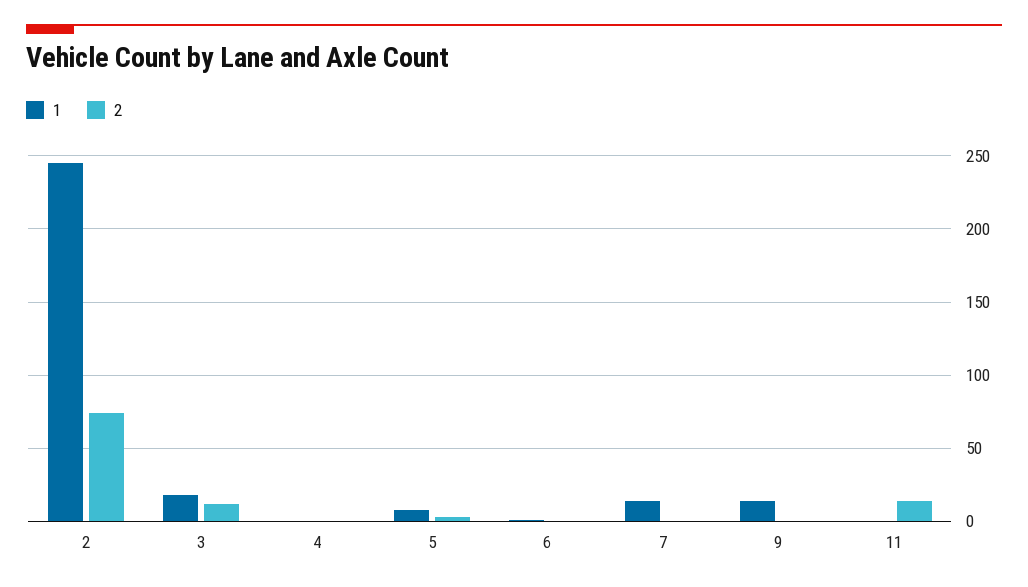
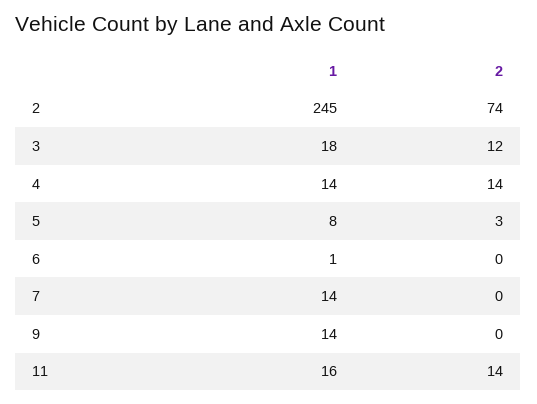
1, 4: 0 -> 14
2, 4: 0 -> 14
1, 11: 0 -> 16

